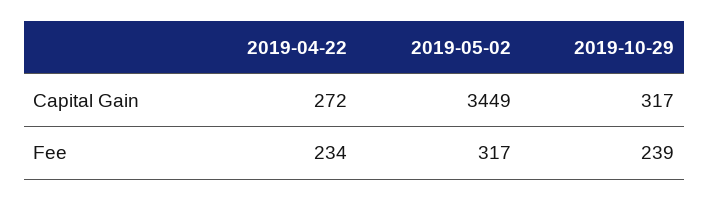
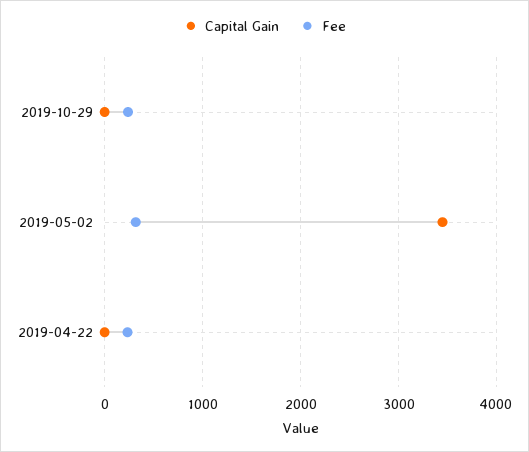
Capital Gain, 2019-04-22: 272 -> 0
Capital Gain, 2019-10-29: 317 -> 0

